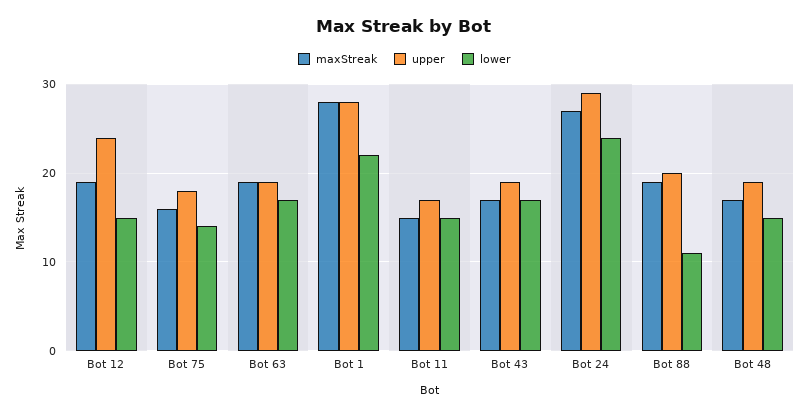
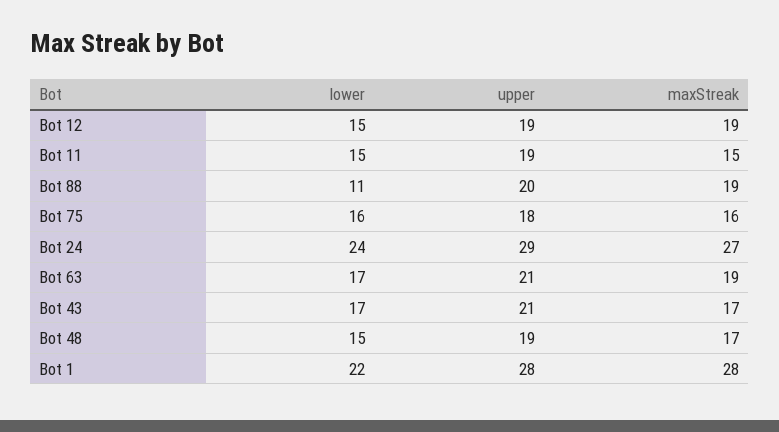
upper, Bot 12: 24 -> 19
lower, Bot 75: 14 -> 16
upper, Bot 63: 19 -> 21
upper, Bot 11: 17 -> 19
upper, Bot 43: 19 -> 21

